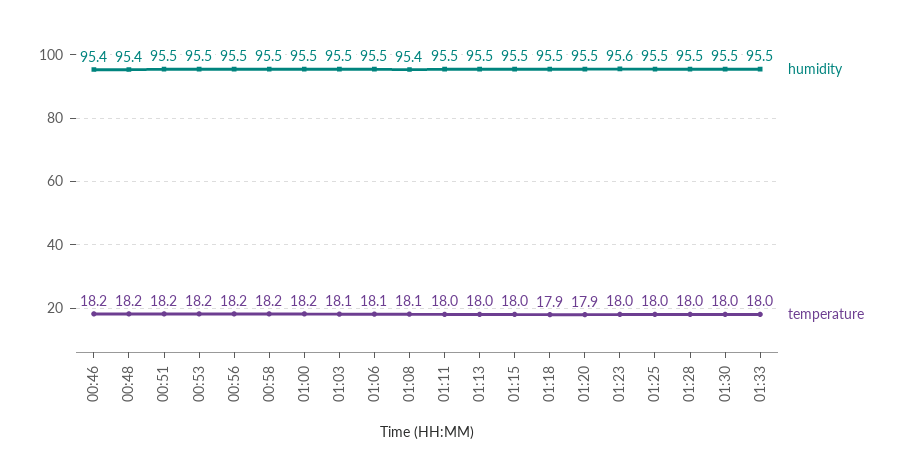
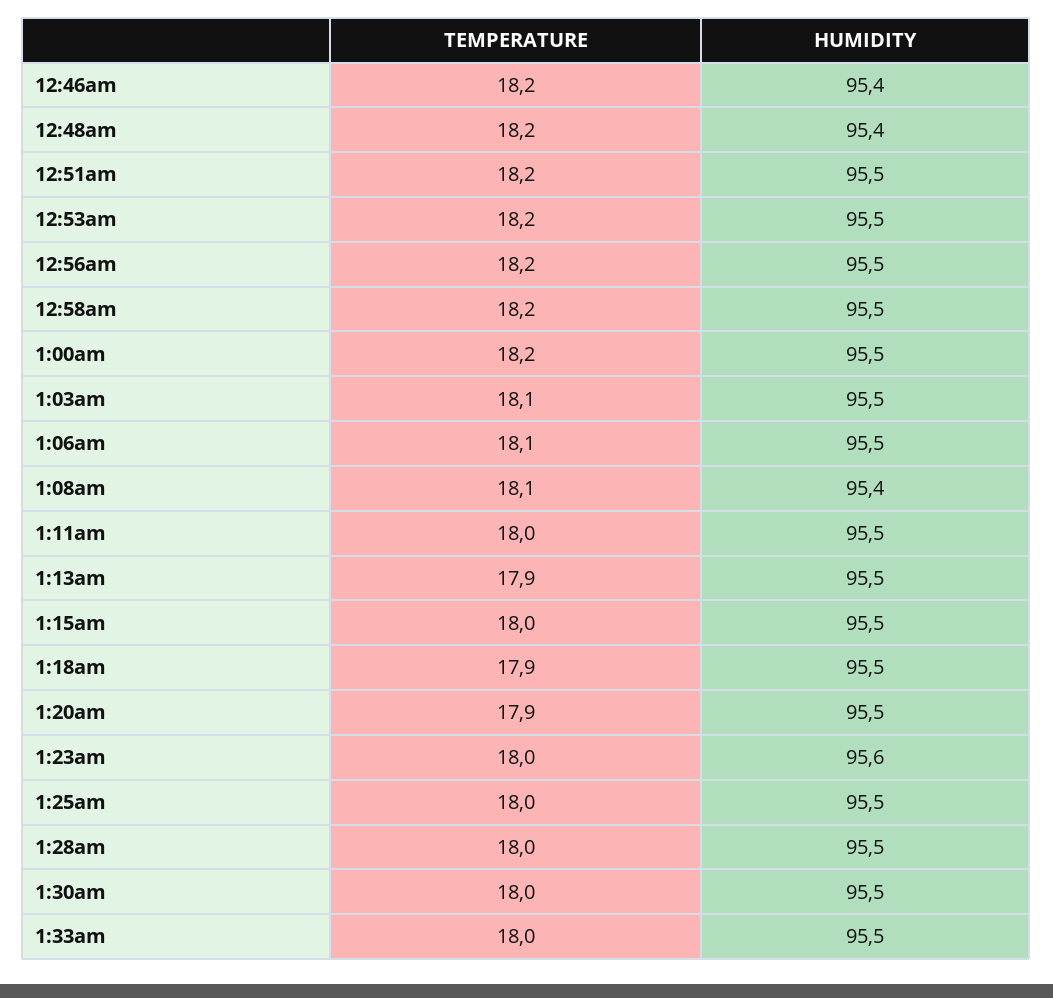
temperature, 01:13: 18 -> 17.9

